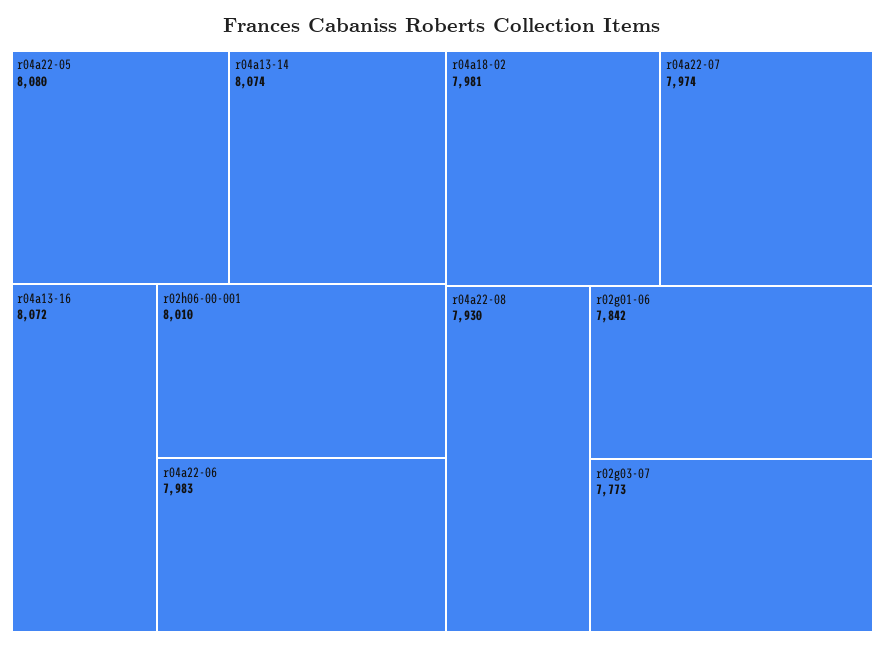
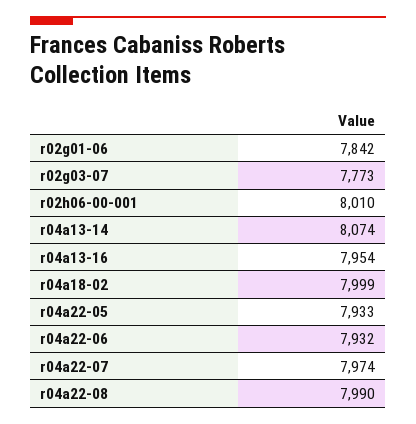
r04a22-05: 8080 -> 7933
r04a13-16: 8072 -> 7954
r04a22-06: 7983 -> 7932
r04a18-02: 7981 -> 7999
r04a22-08: 7930 -> 7990

